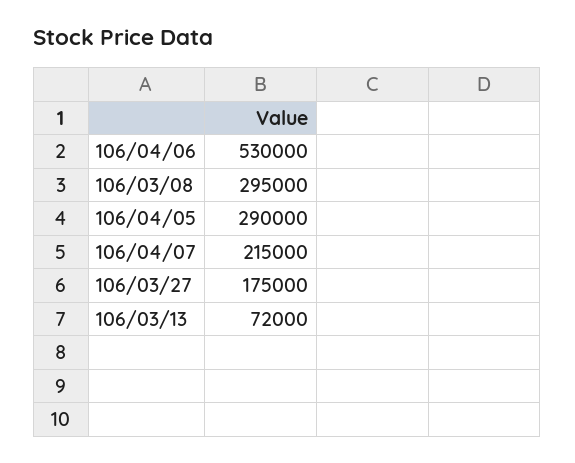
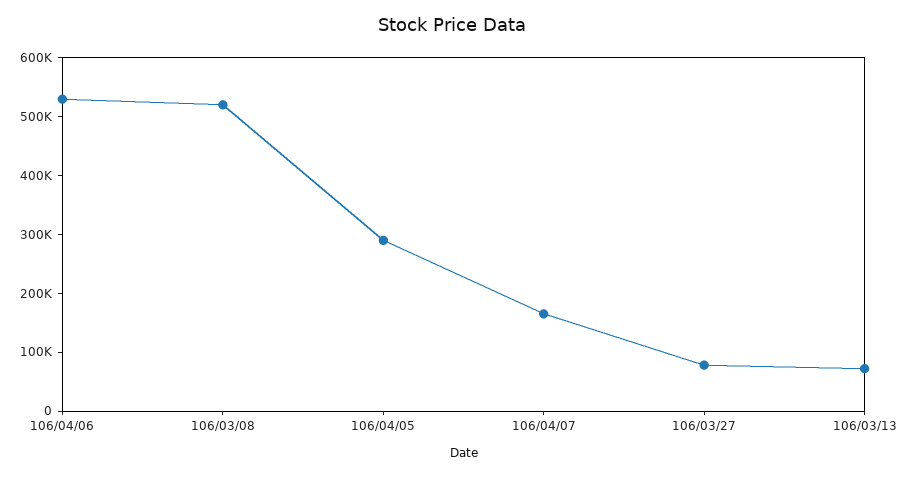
106/03/08: 295000 -> 520000
106/04/07: 215000 -> 160000
106/03/27: 175000 -> 80000

